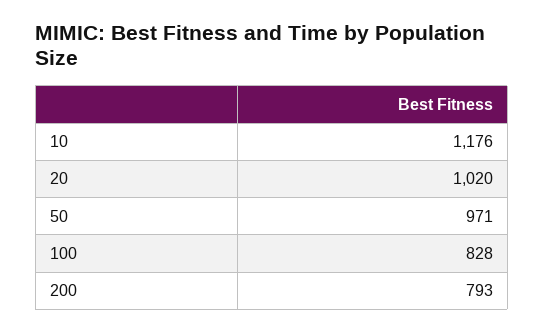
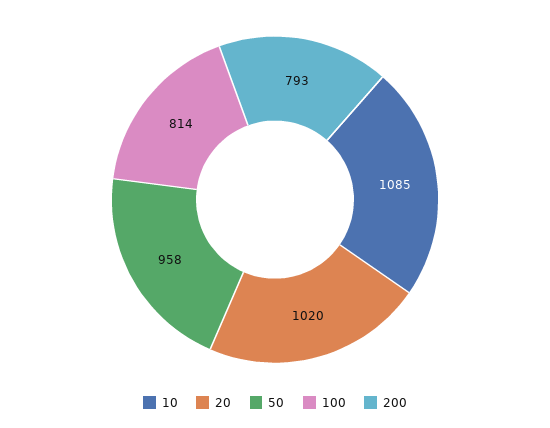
10: 1176 -> 1085
50: 971 -> 958
100: 828 -> 814

